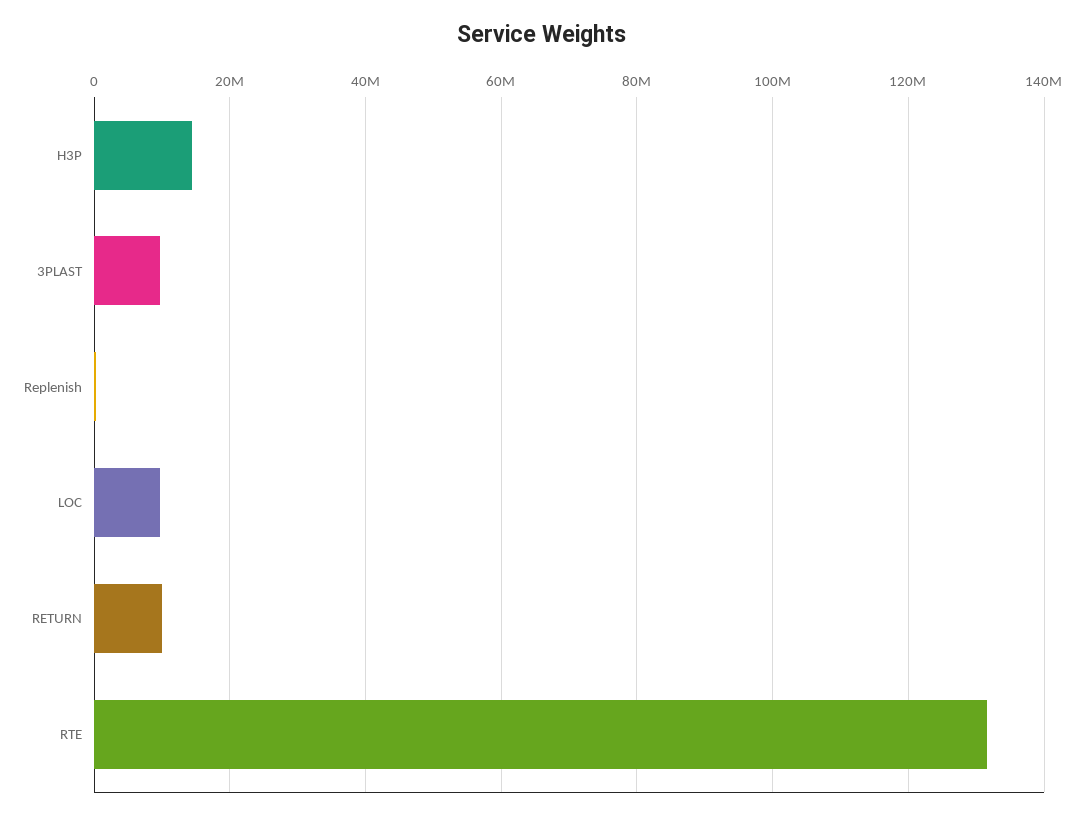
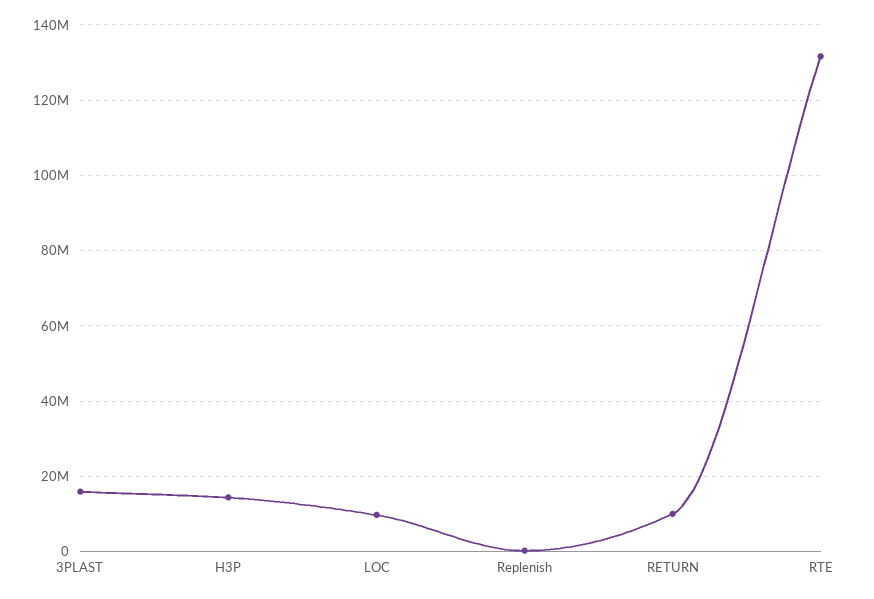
3PLAST: 10000000 -> 16000000

